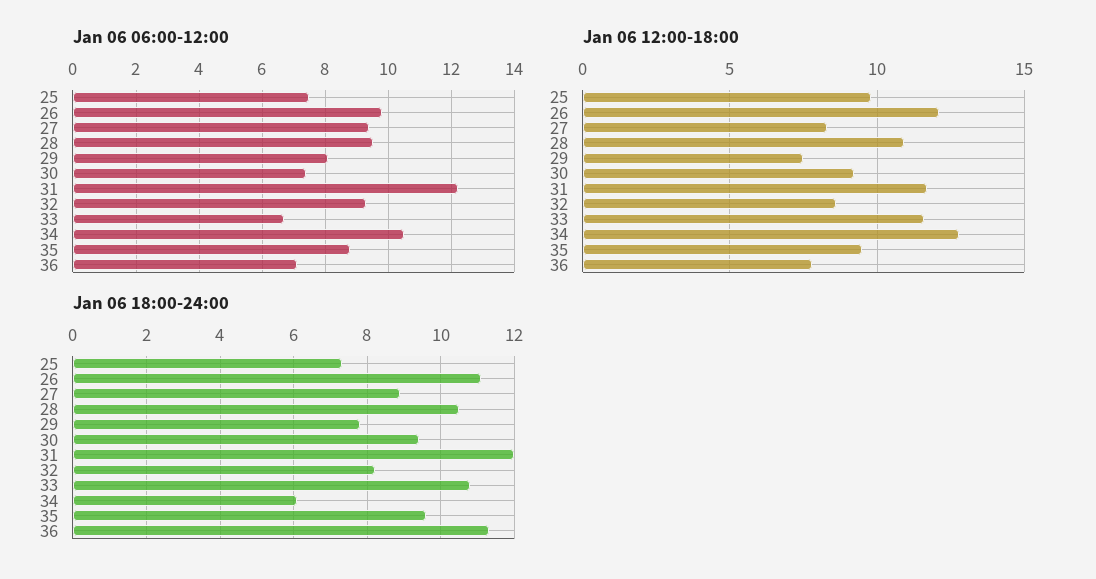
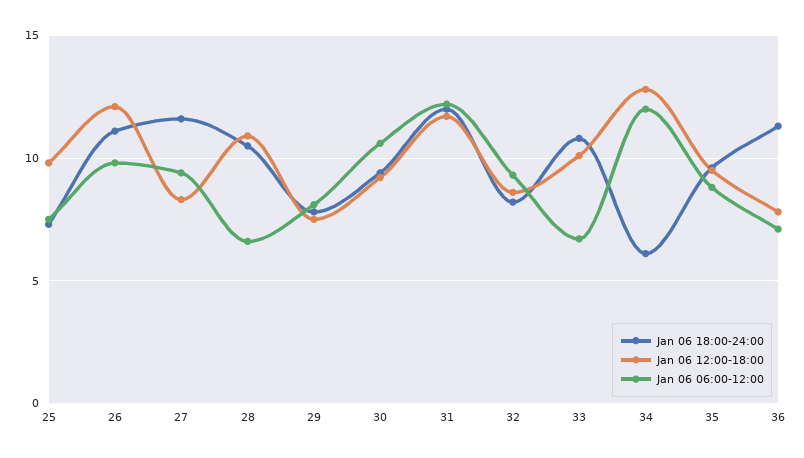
Jan 06 06:00-12:00, 28: 9.5 -> 6.5
Jan 06 06:00-12:00, 30: 7.5 -> 10.5
Jan 06 06:00-12:00, 34: 10.5 -> 12
Jan 06 12:00-18:00, 33: 11.5 -> 10
Jan 06 18:00-24:00, 27: 9 -> 11.5

